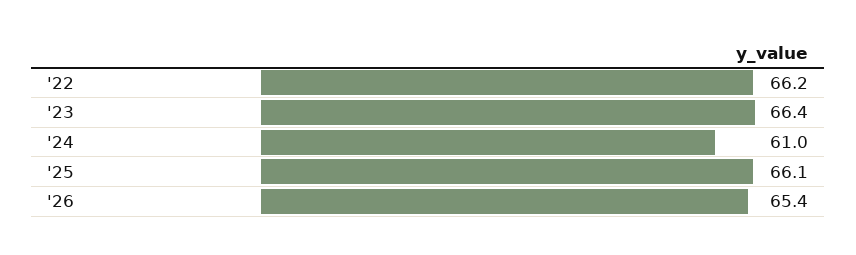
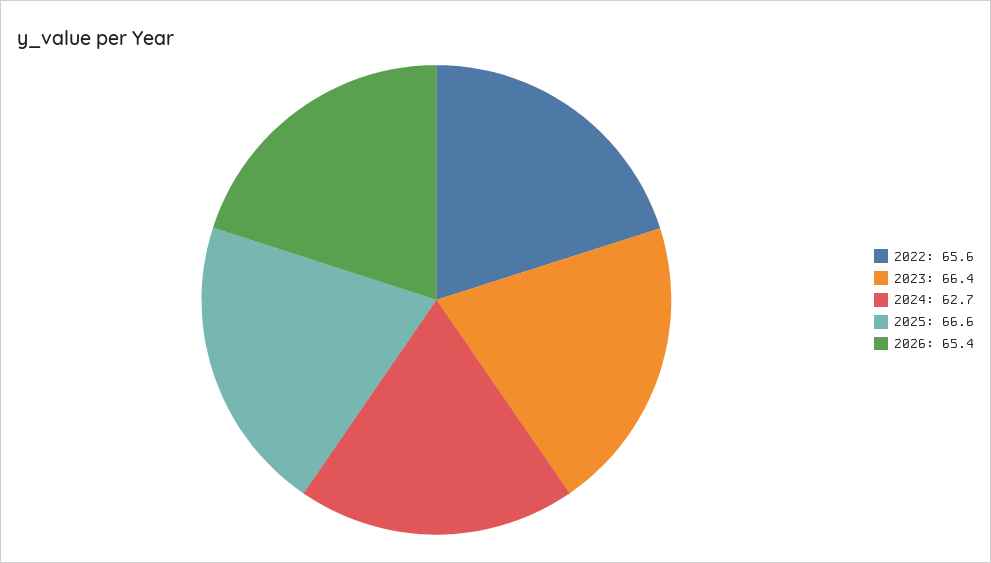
'22: 66.2 -> 65.6
'24: 61 -> 62.7
'25: 66.1 -> 66.6

